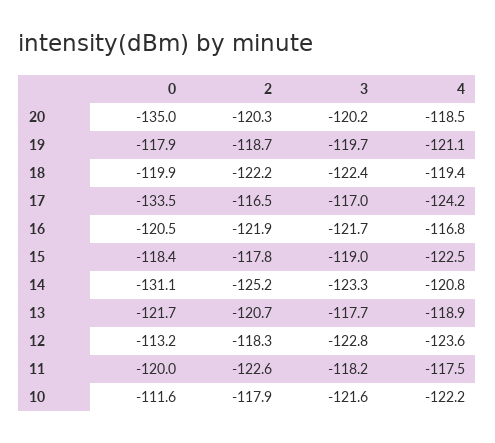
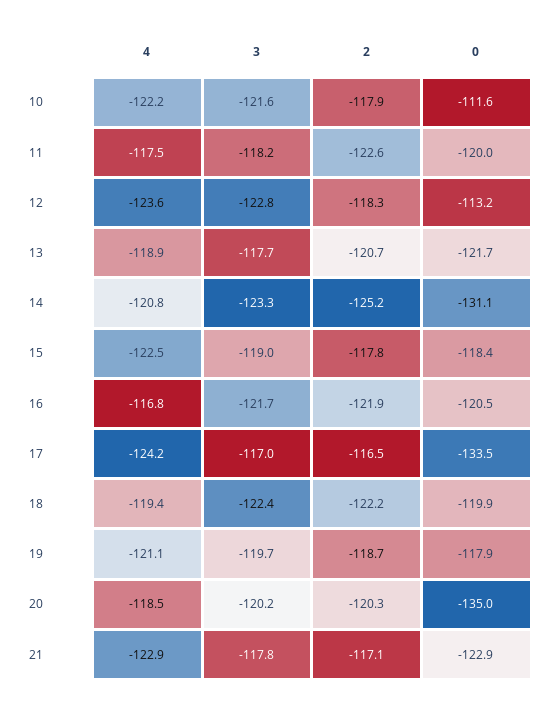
4, 21: none -> -122.9
3, 21: none -> -117.8
2, 21: none -> -117.1
0, 21: none -> -122.9

